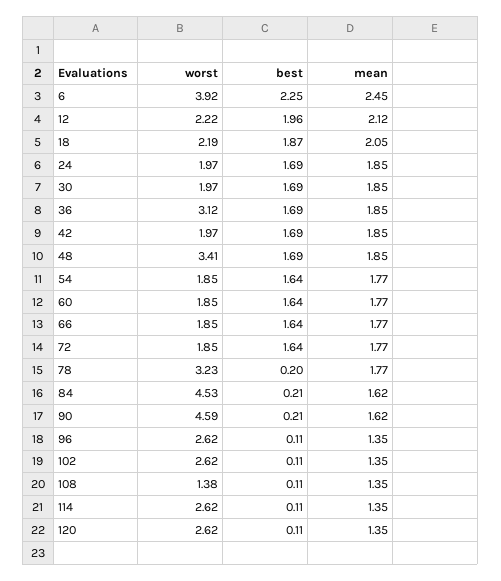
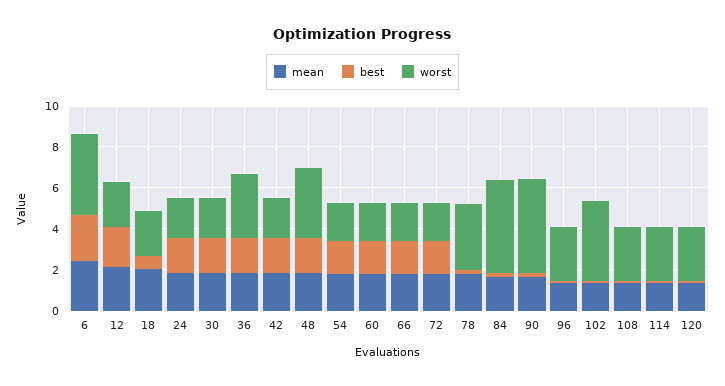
best, 18: 1.87 -> 0.5
worst, 102: 2.62 -> 4
worst, 108: 1.38 -> 2.5

